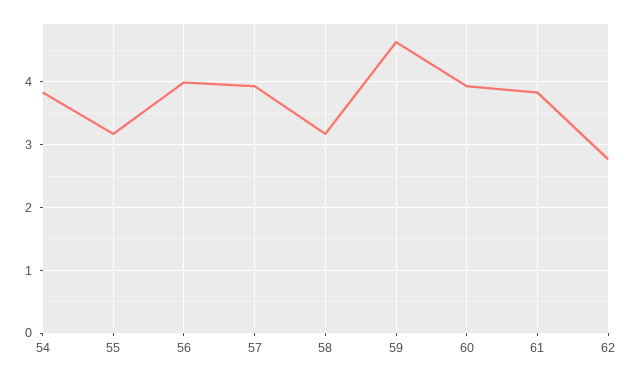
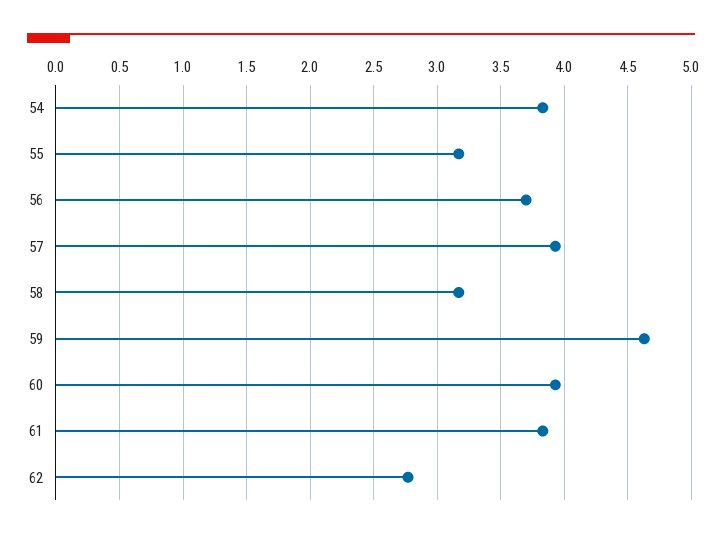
56: 4 -> 3.7

